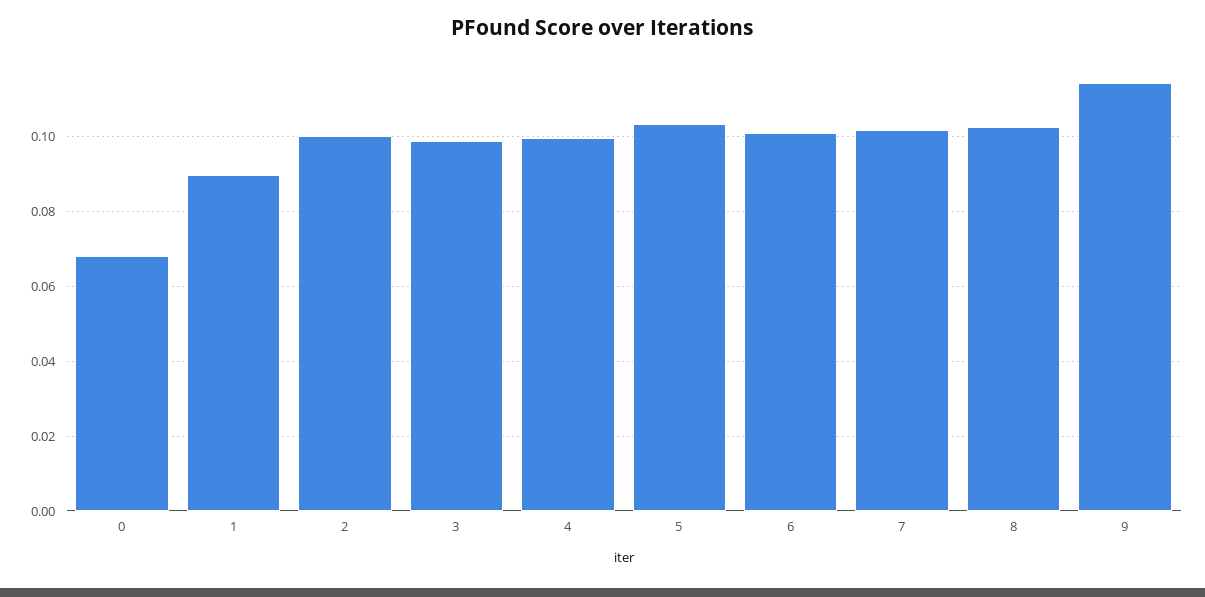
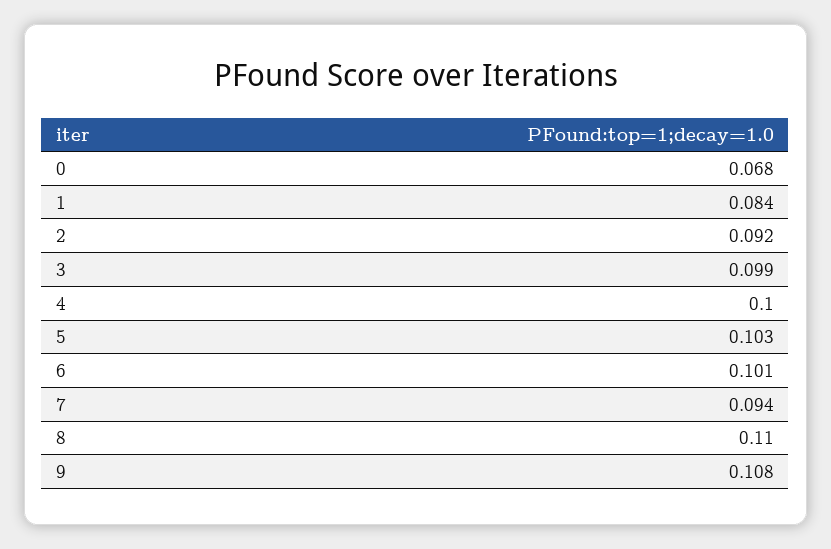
1: 0.09 -> 0.084
2: 0.1 -> 0.092
7: 0.102 -> 0.094
8: 0.102 -> 0.11
9: 0.114 -> 0.108

